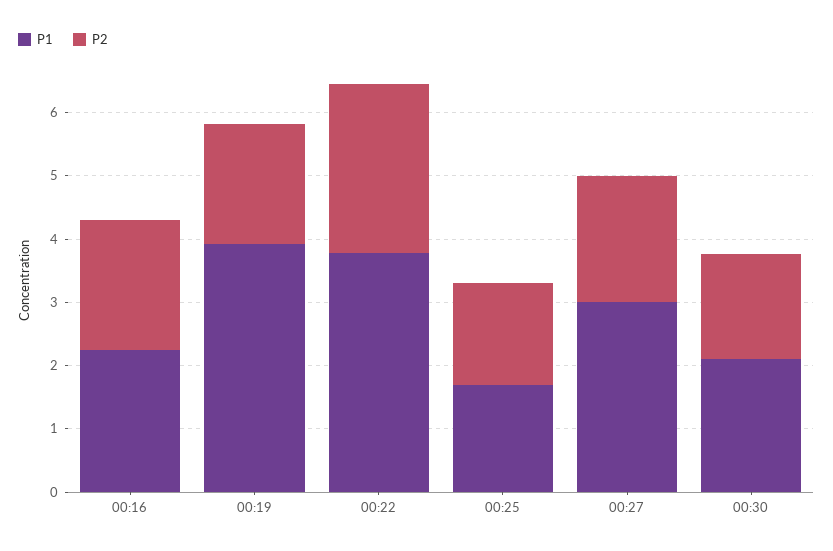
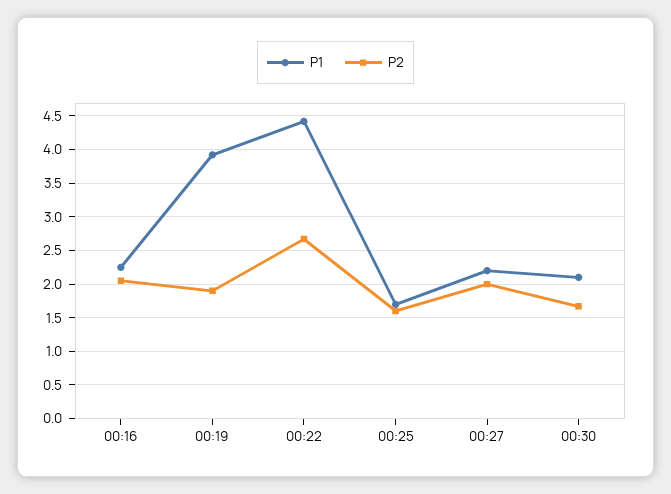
P1, 00:22: 3.8 -> 4.4
P1, 00:27: 3 -> 2.2

